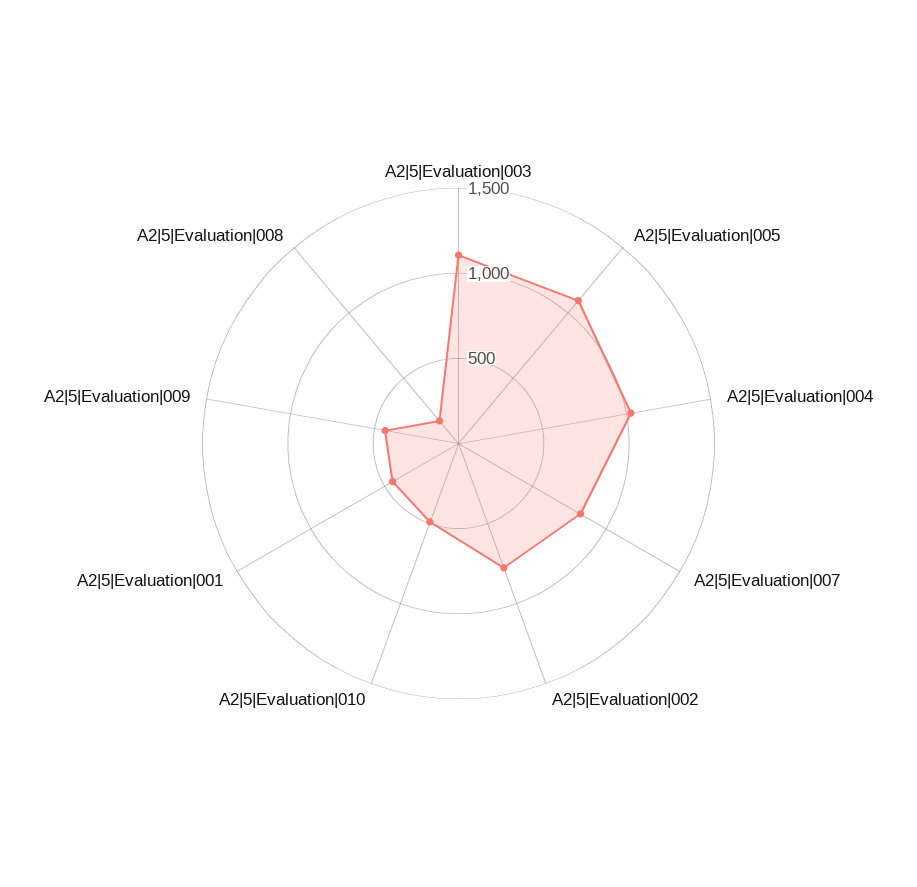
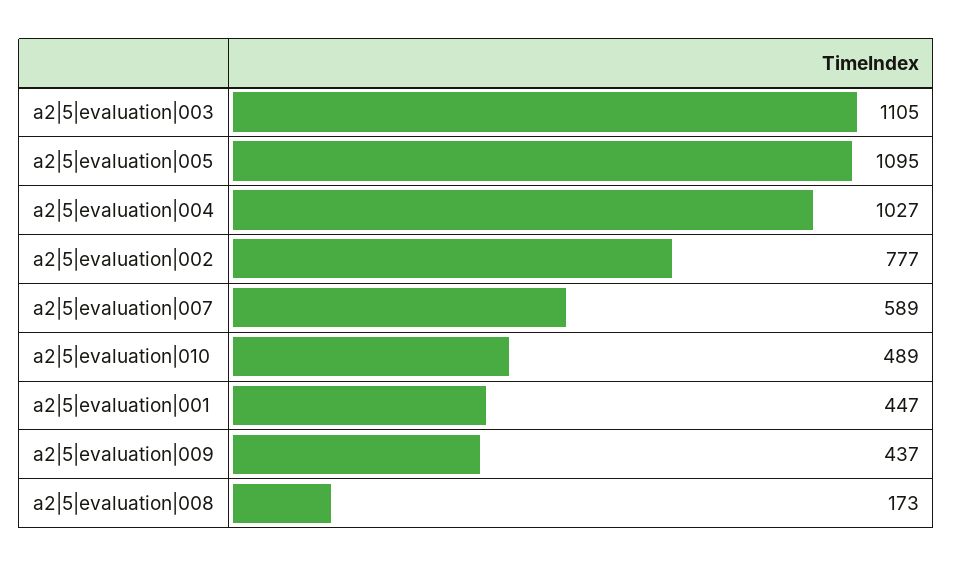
A2|5|Evaluation|007: 800 -> 589

